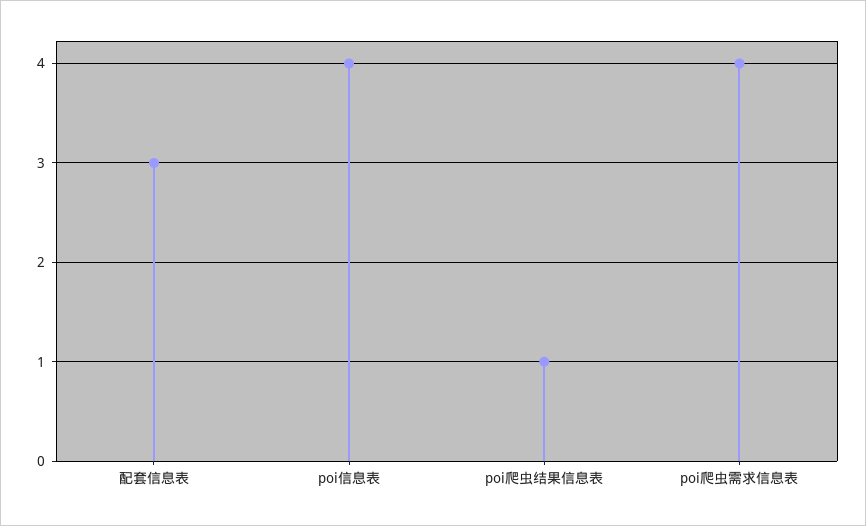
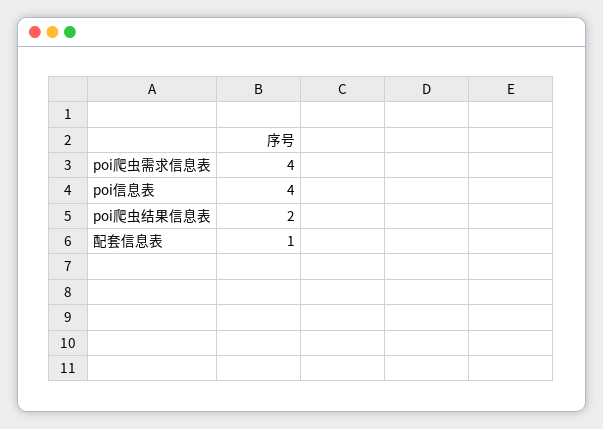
配套信息表: 3 -> 1
poi爬虫结果信息表: 1 -> 2

